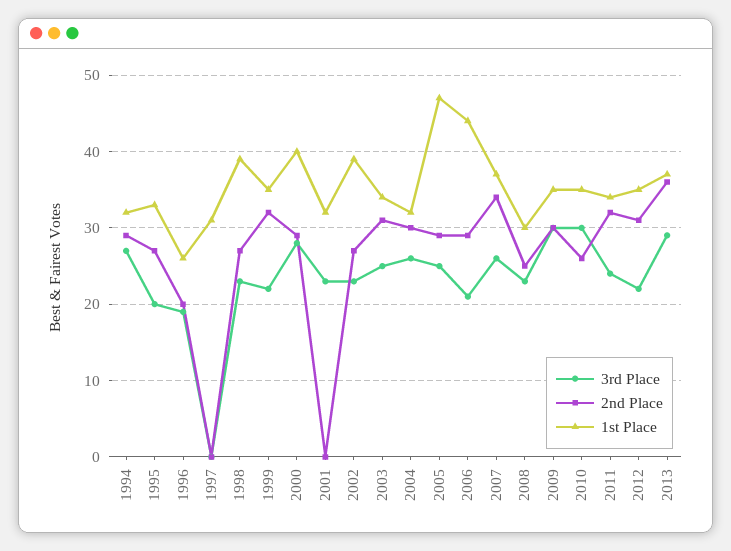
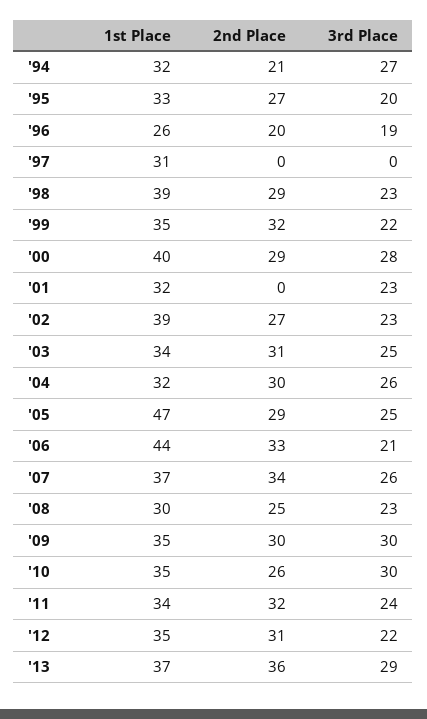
2nd Place, 1994: 29 -> 21
2nd Place, 1998: 27 -> 29
2nd Place, 2006: 29 -> 33

